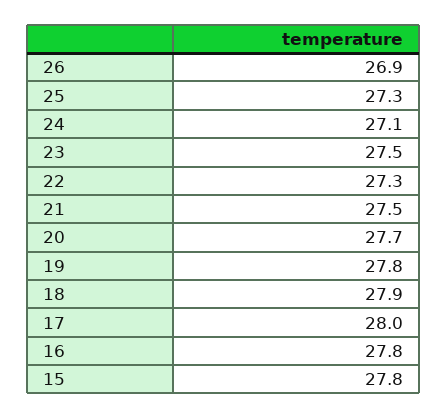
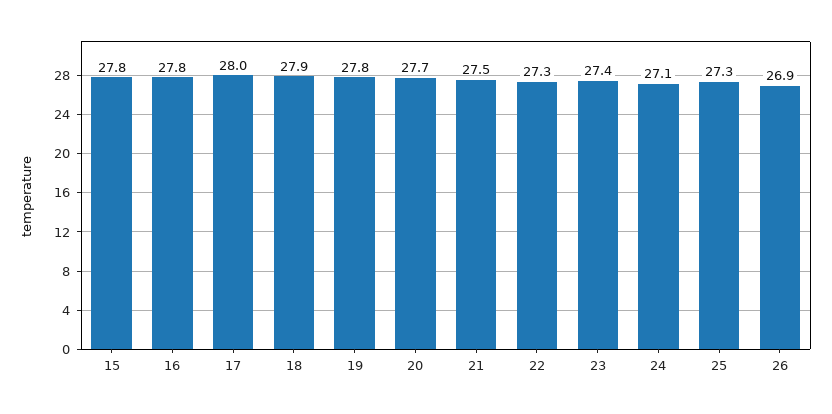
23: 27.5 -> 27.4

